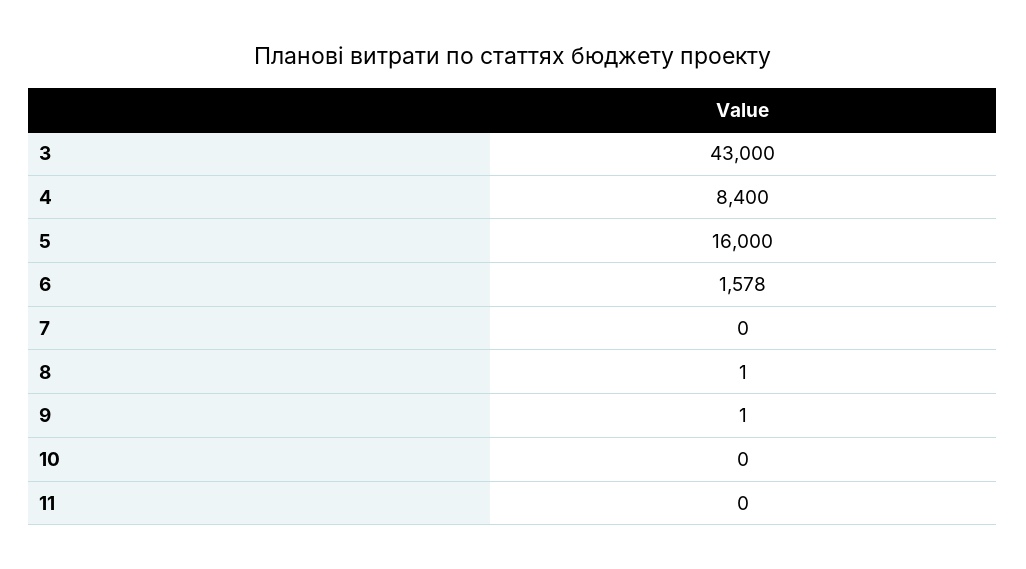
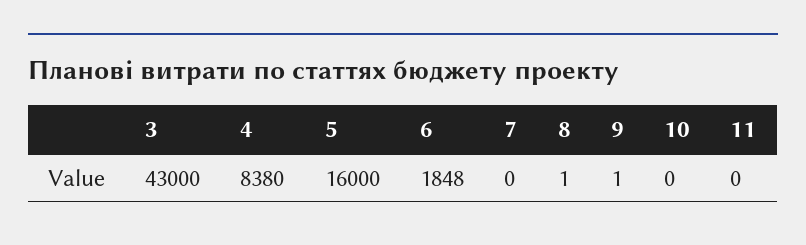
4: 8400 -> 8380
6: 1578 -> 1848

